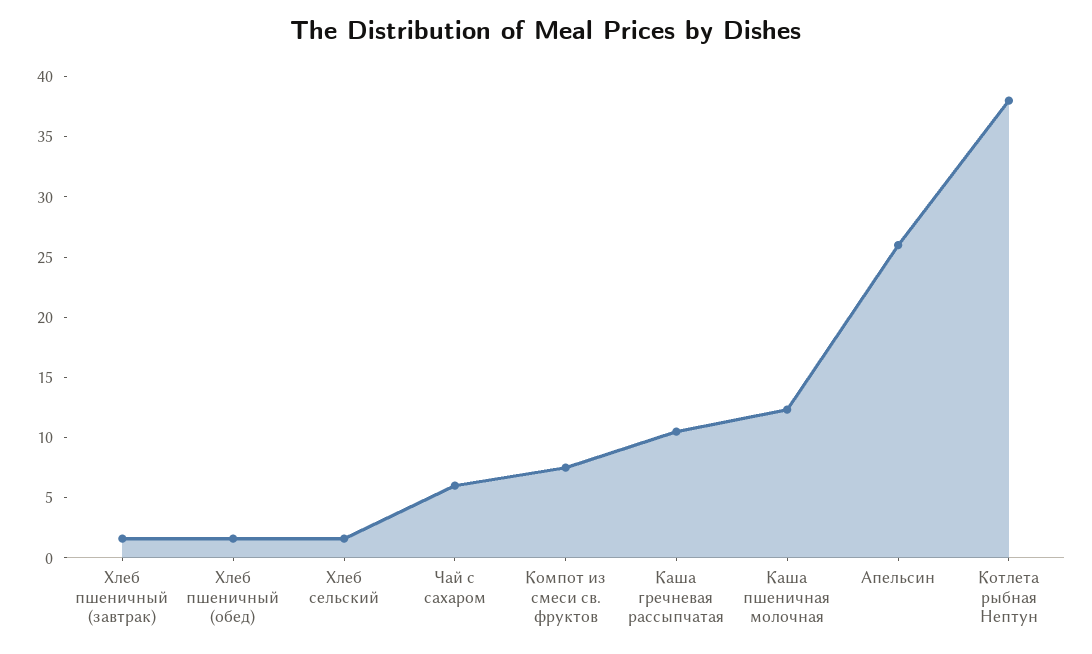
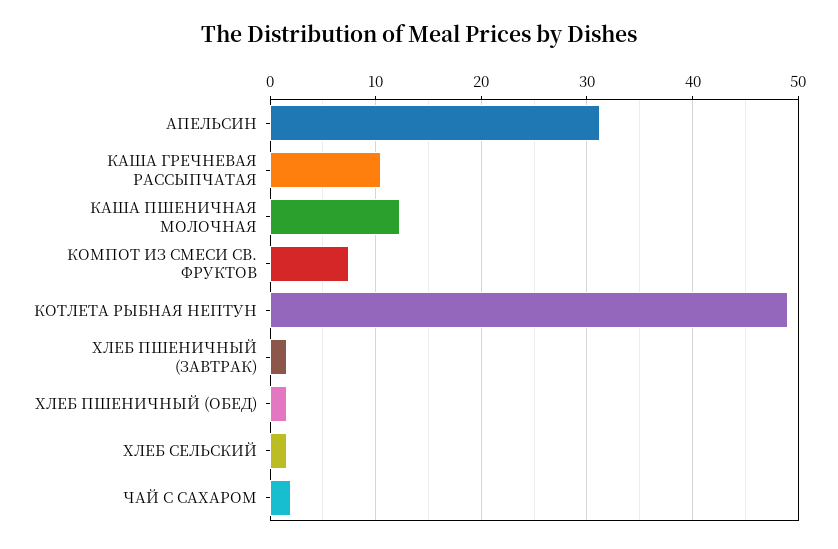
Чай с сахаром: 6 -> 2
Апельсин: 26 -> 31
Котлета рыбная Нептун: 38 -> 49

